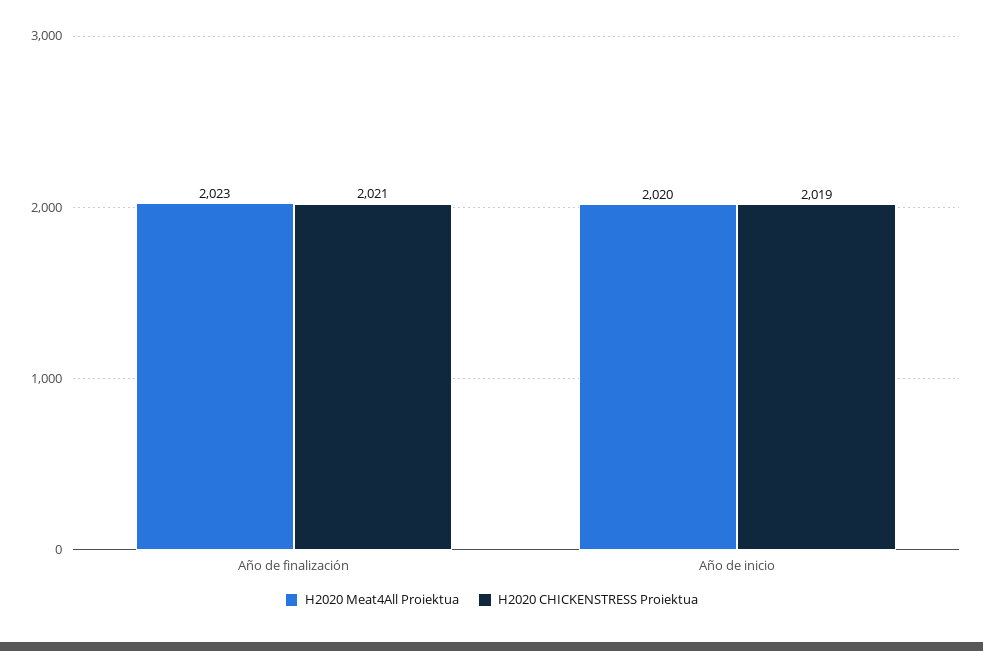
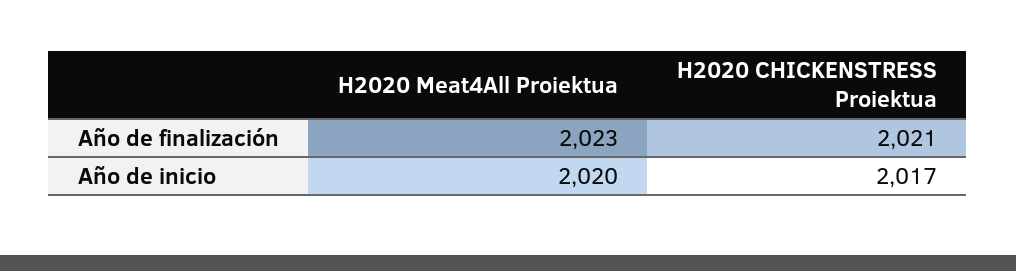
H2020 CHICKENSTRESS Proiektua, Año de inicio: 2019 -> 2017

